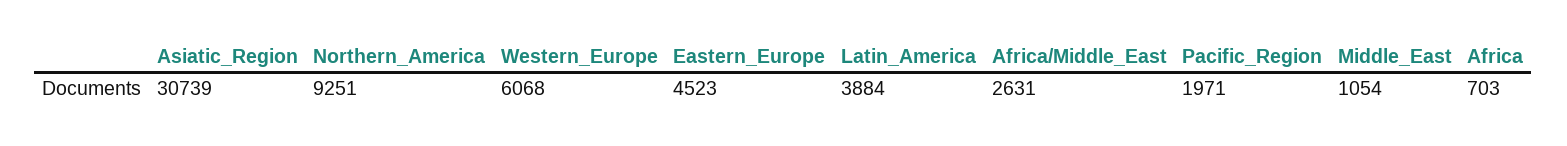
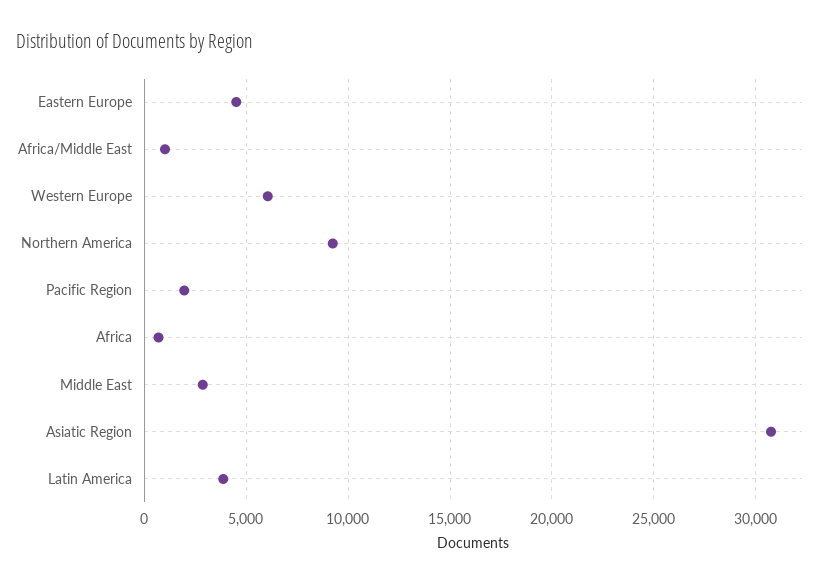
Africa/Middle_East: 2631 -> 1000
Middle_East: 1054 -> 3000

